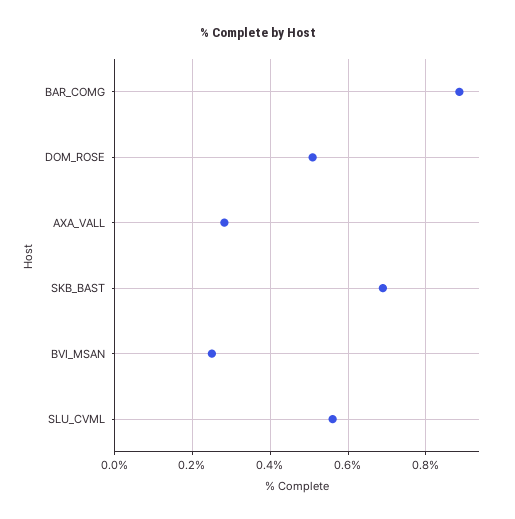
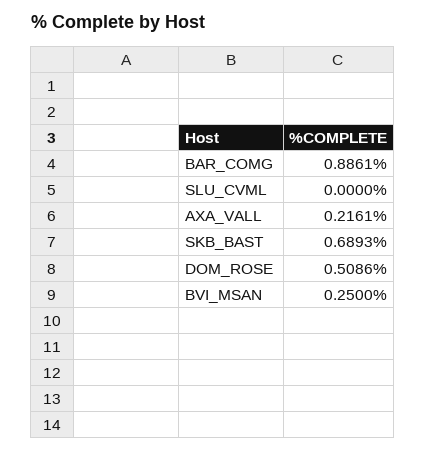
AXA_VALL: 0.28 -> 0.2161
SLU_CVML: 0.56 -> 0

